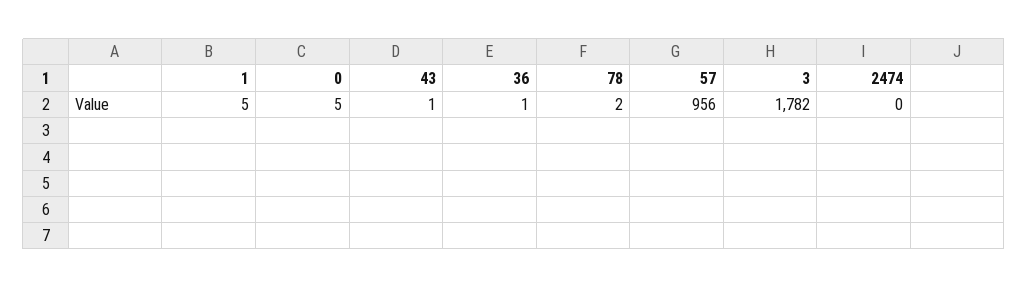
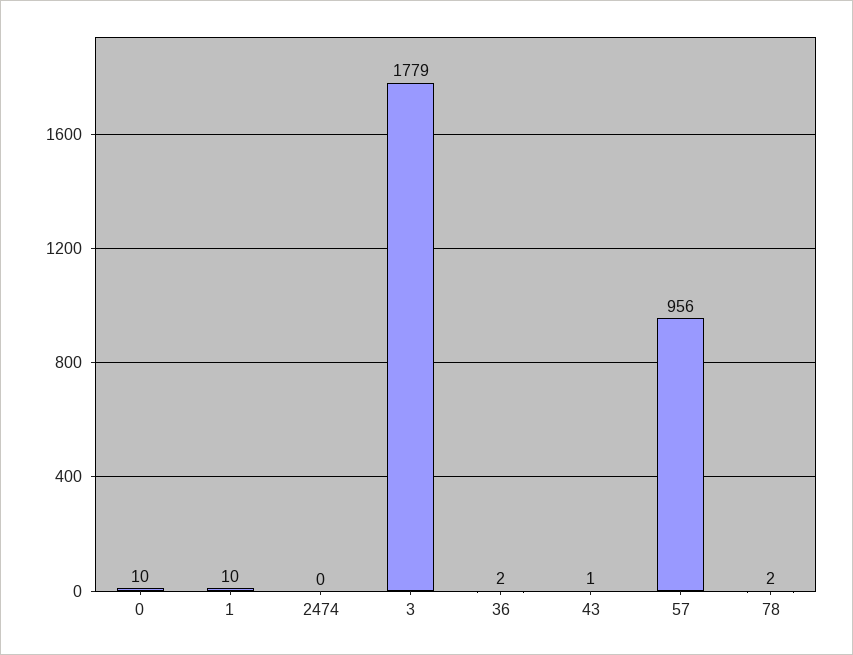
1: 5 -> 10
0: 5 -> 10
36: 1 -> 2
3: 1782 -> 1779

